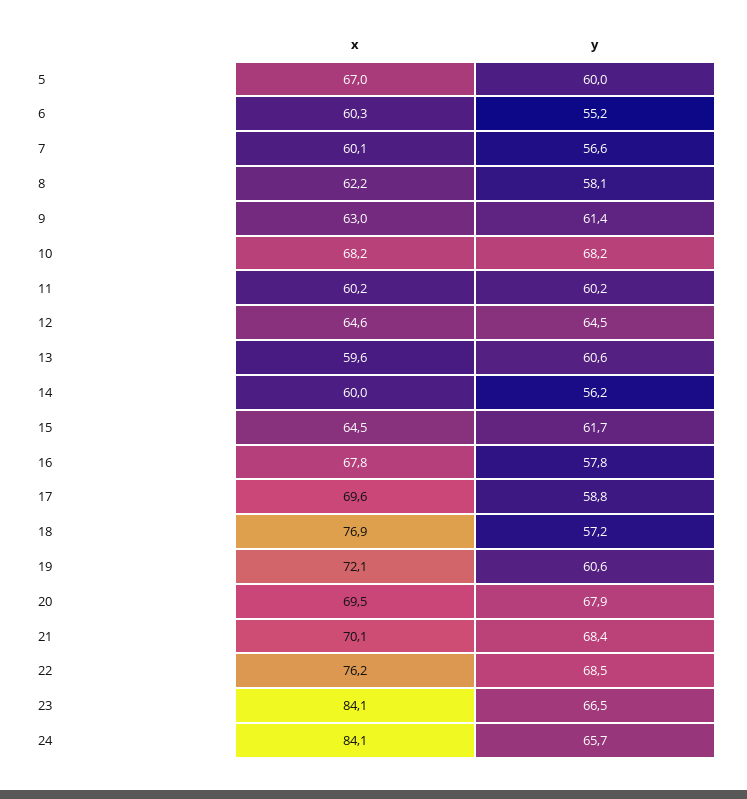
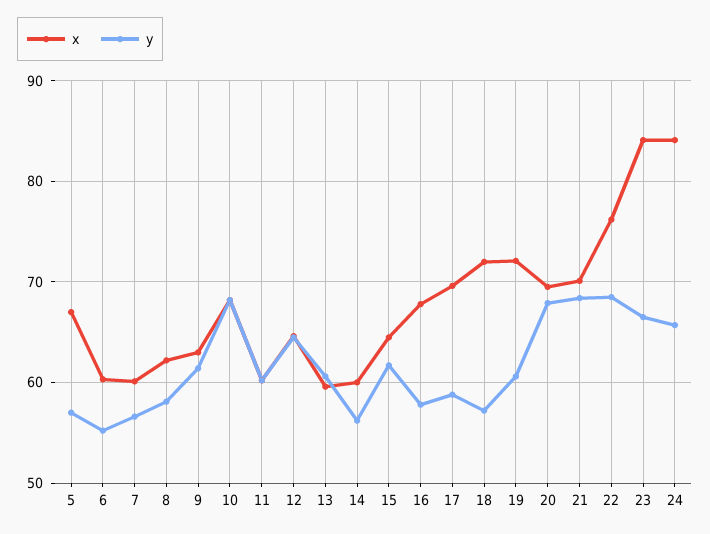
y, 5: 60 -> 57
x, 18: 76.9 -> 72

